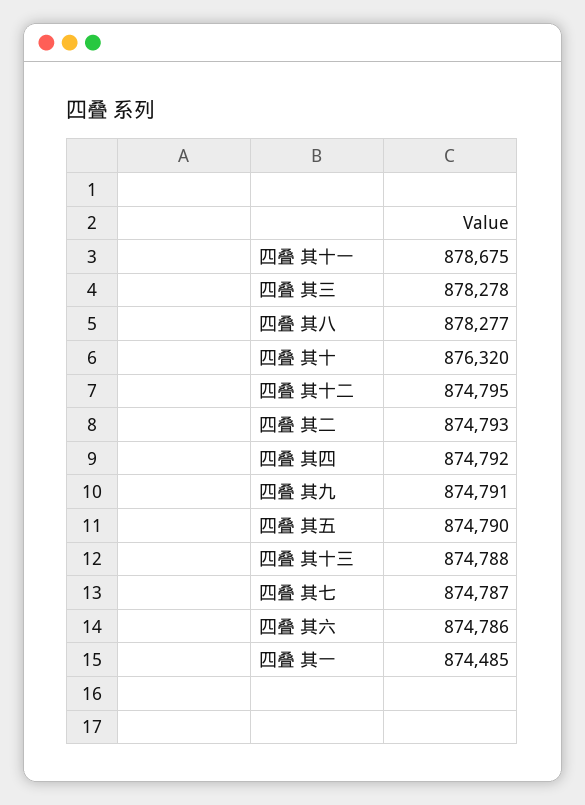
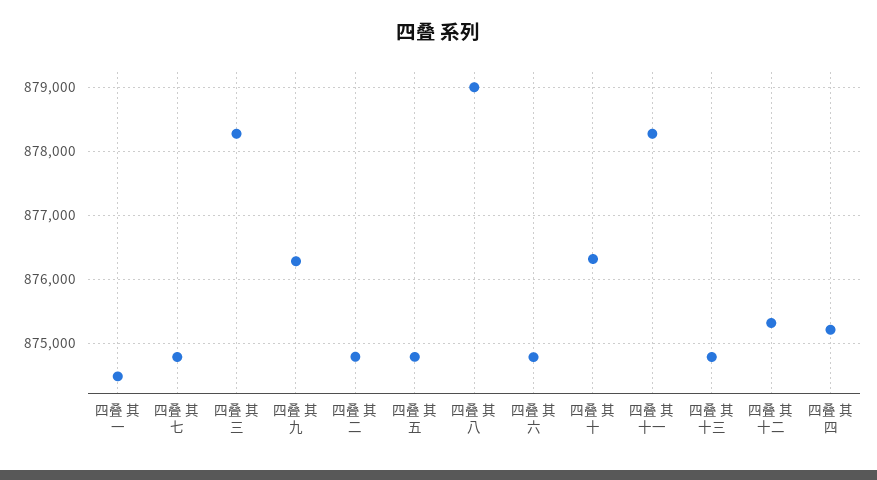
四叠 其十一: 878675 -> 878300
四叠 其八: 878277 -> 879000
四叠 其十二: 874795 -> 875300
四叠 其四: 874792 -> 875200
四叠 其九: 874791 -> 876300

